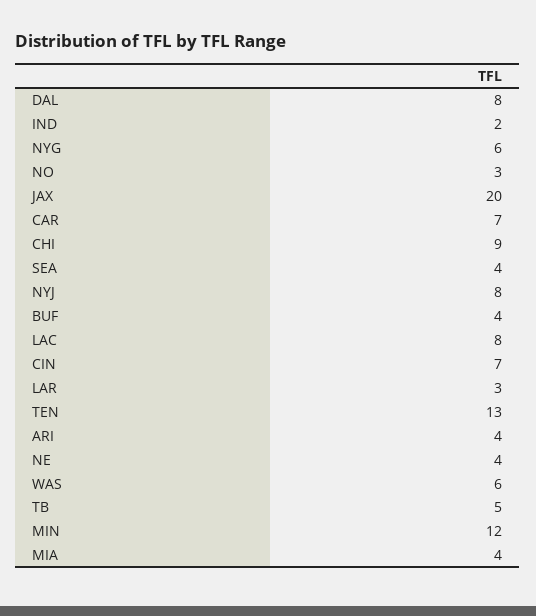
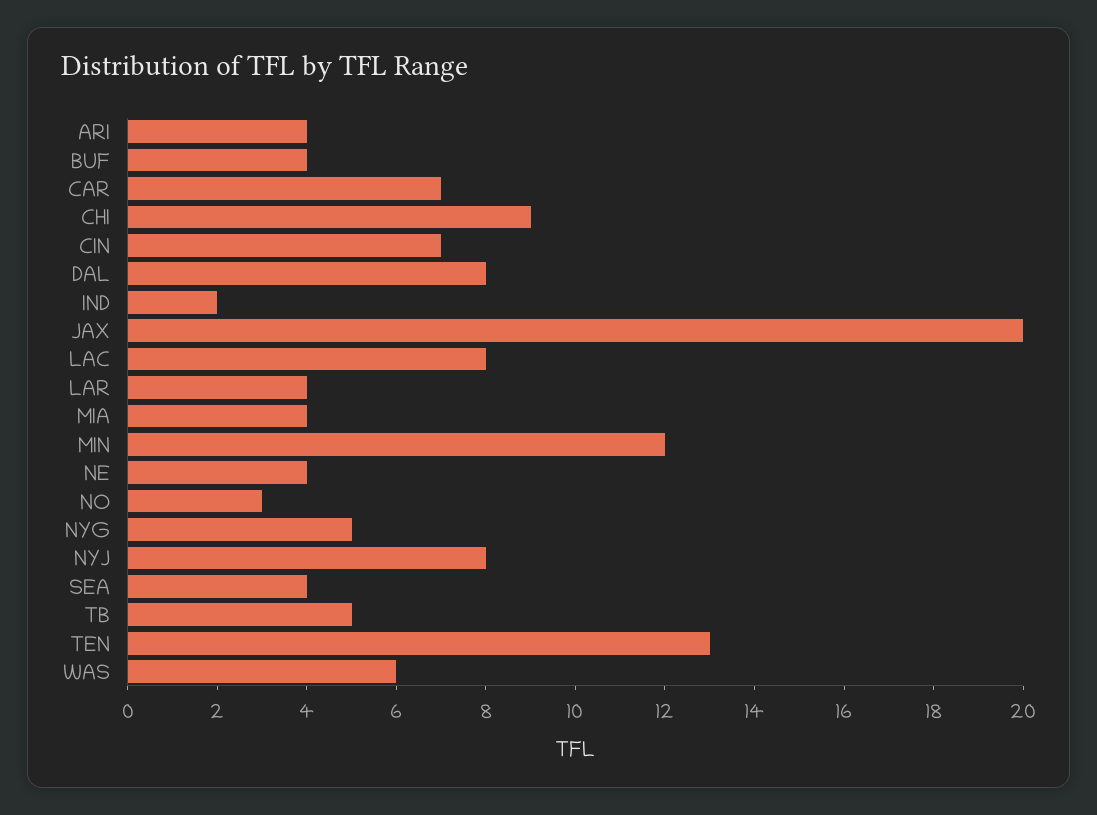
NYG: 6 -> 5
LAR: 3 -> 4

